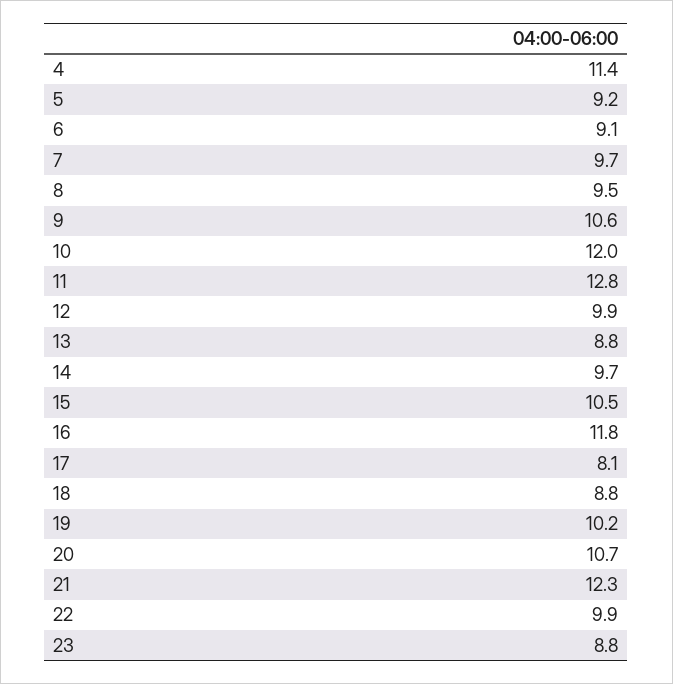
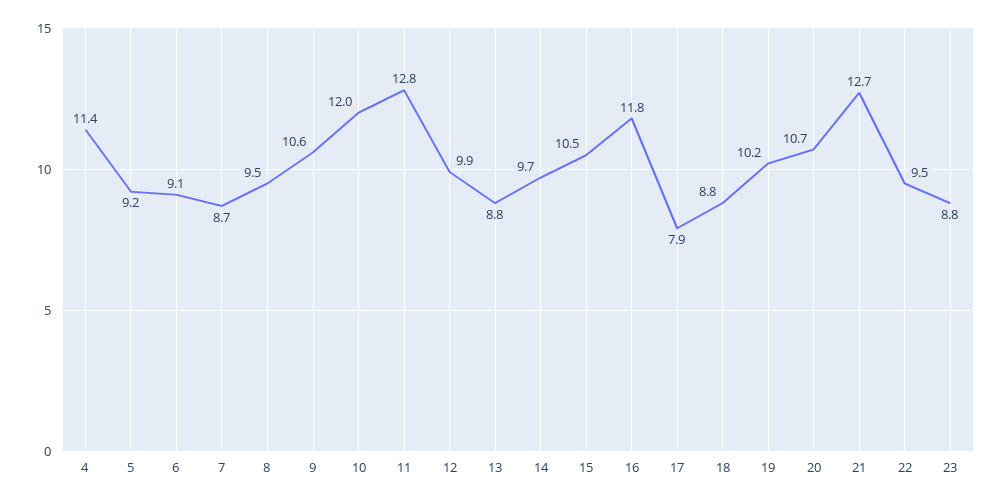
7: 9.7 -> 8.7
17: 8.1 -> 7.9
21: 12.3 -> 12.7
22: 9.9 -> 9.5

